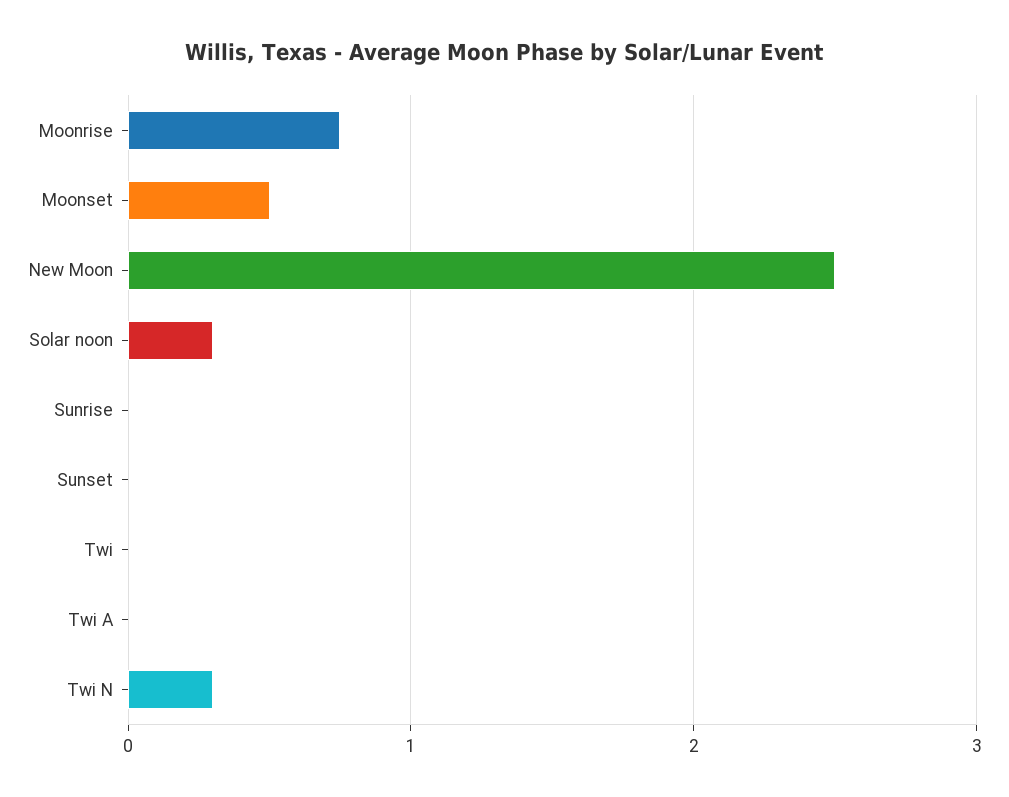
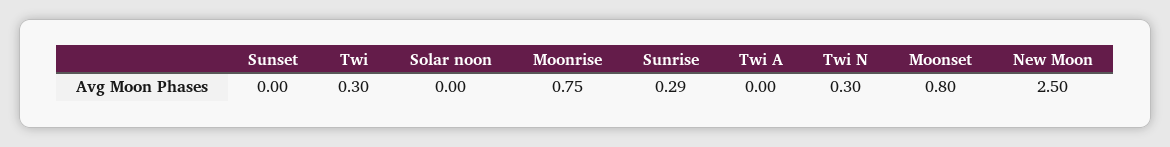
Moonset: 0.5 -> 0.8
Solar noon: 0.3 -> 0
Sunrise: 0 -> 0.29
Twi: 0 -> 0.3

